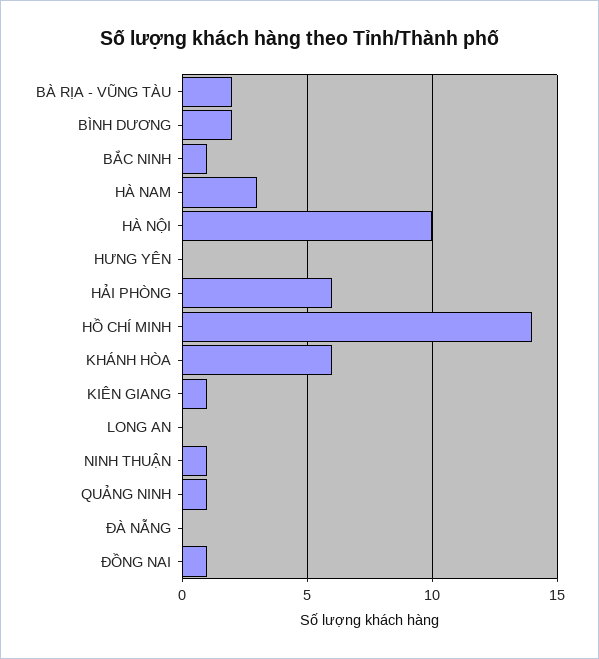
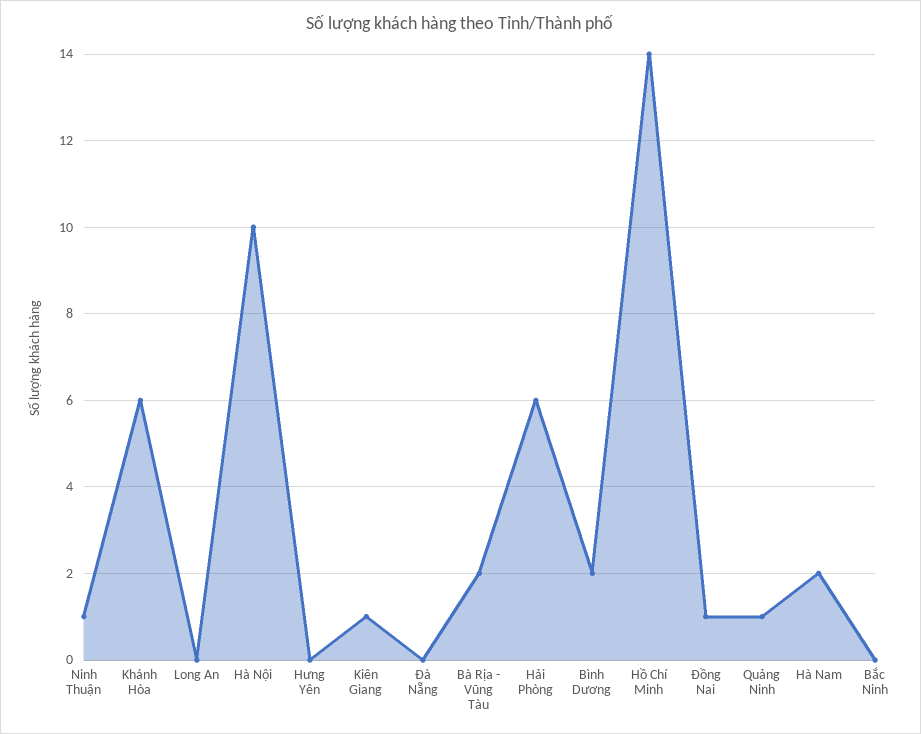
BẮC NINH: 1 -> 0
HÀ NAM: 3 -> 2

